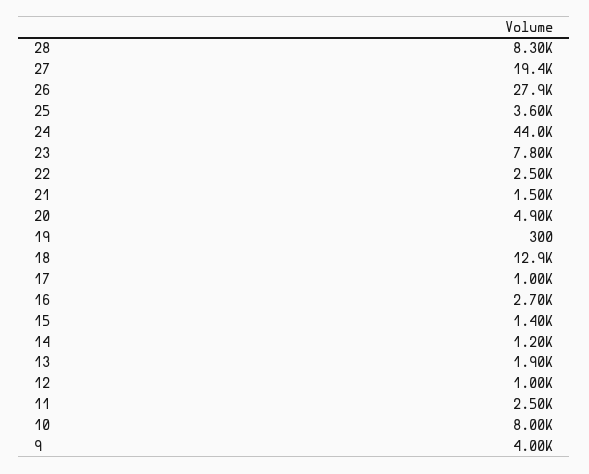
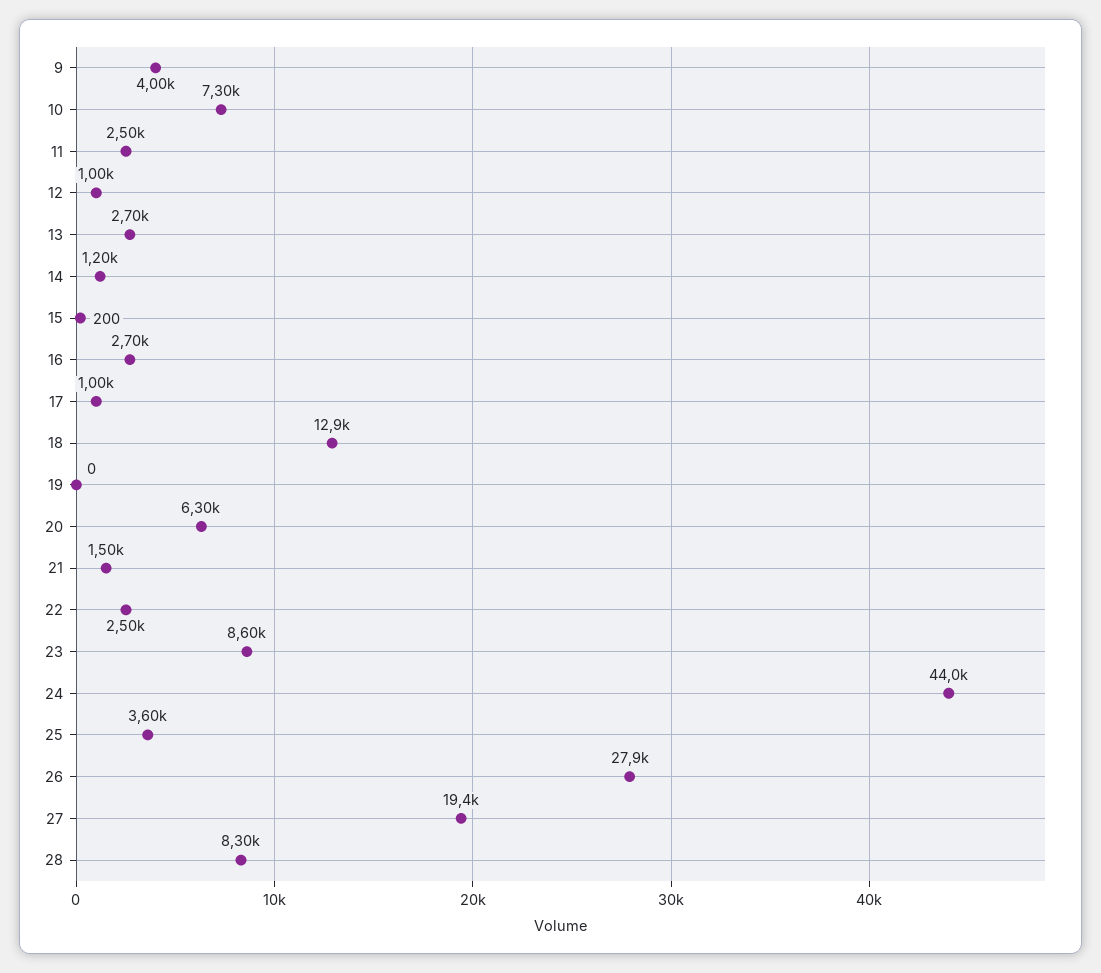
23: 7800 -> 8600
20: 4900 -> 6300
19: 300 -> 0
15: 1400 -> 200
13: 1900 -> 2700
10: 8000 -> 7300

